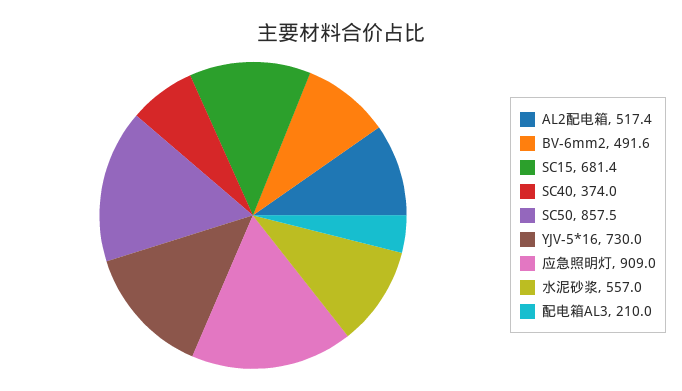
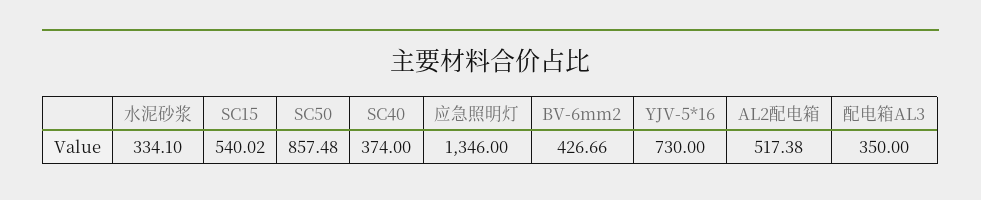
BV-6mm2: 491.6 -> 426.66
SC15: 681.4 -> 540.02
应急照明灯: 909 -> 1346
水泥砂浆: 557 -> 334.1
配电箱AL3: 210 -> 350

